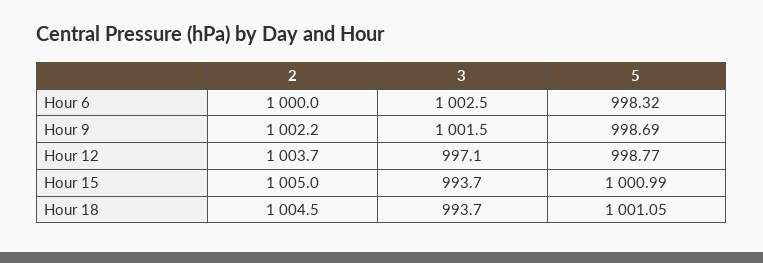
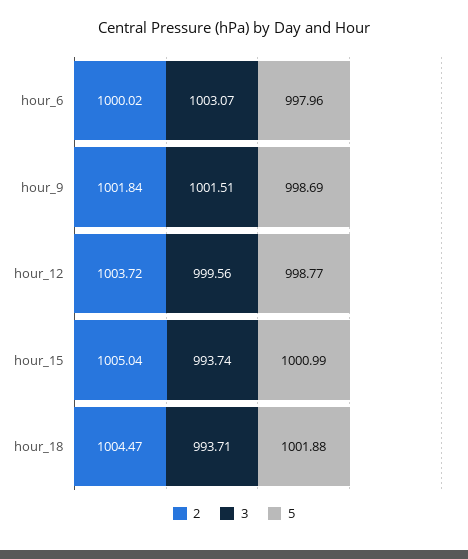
3, Hour 6: 1002.5 -> 1003.07
5, Hour 6: 998.32 -> 997.96
2, Hour 9: 1002.2 -> 1001.84
3, Hour 12: 997.1 -> 999.56
5, Hour 18: 1001.05 -> 1001.88

